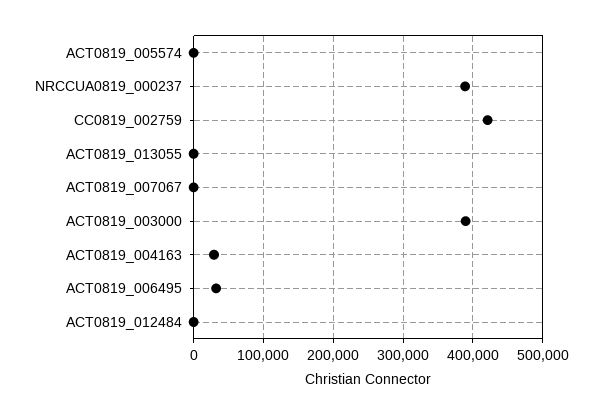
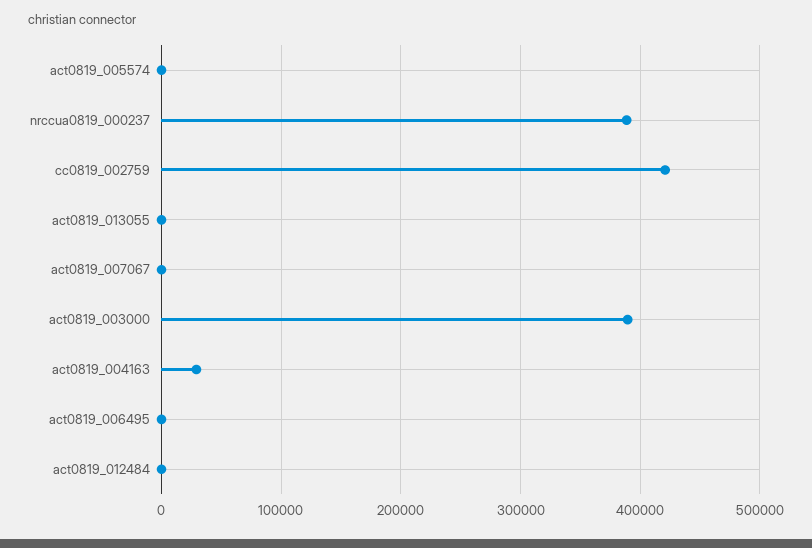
ACT0819_006495: 30000 -> 0

